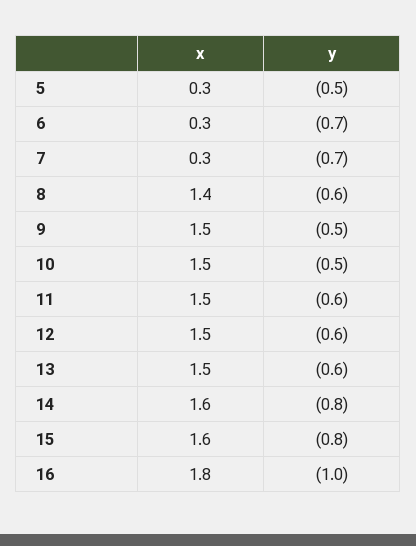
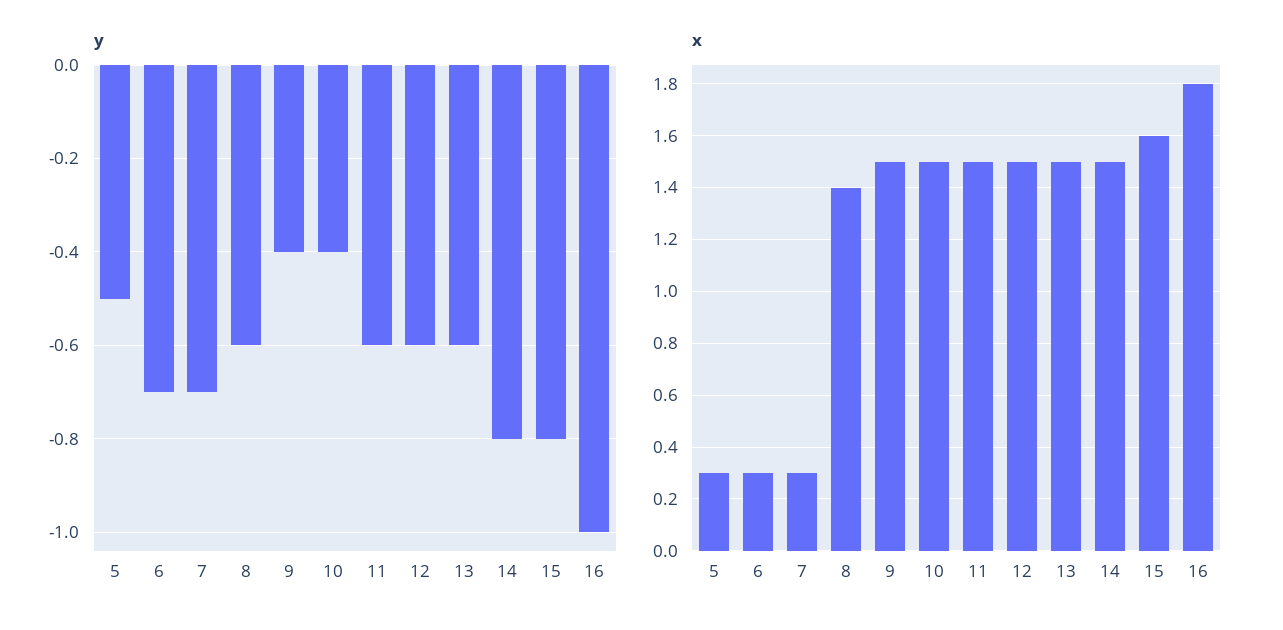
y, 9: -0.5 -> -0.4
y, 10: -0.5 -> -0.4
x, 14: 1.6 -> 1.5

